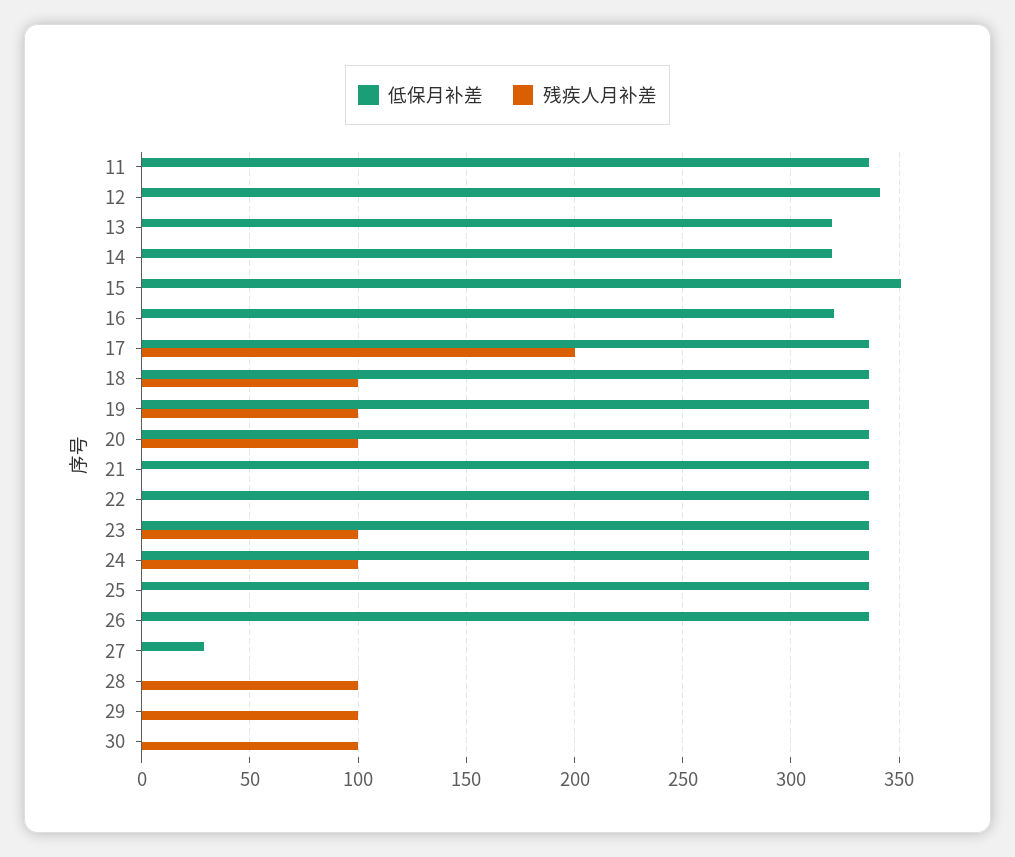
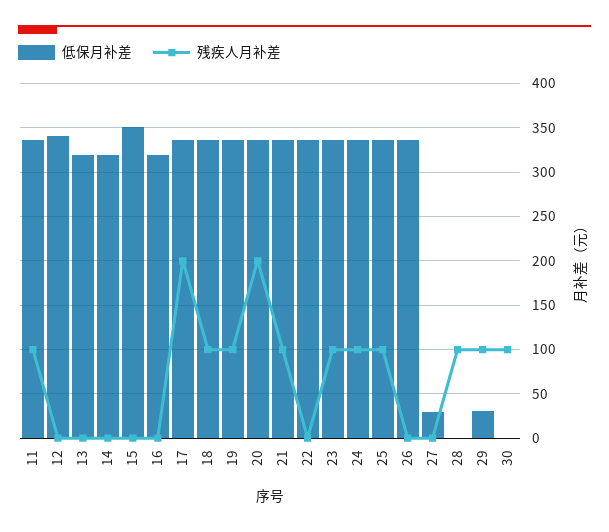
残疾人月补差, 11: 0 -> 100
残疾人月补差, 20: 100 -> 200
残疾人月补差, 21: 0 -> 100
残疾人月补差, 25: 0 -> 100
低保月补差, 29: 0 -> 30

